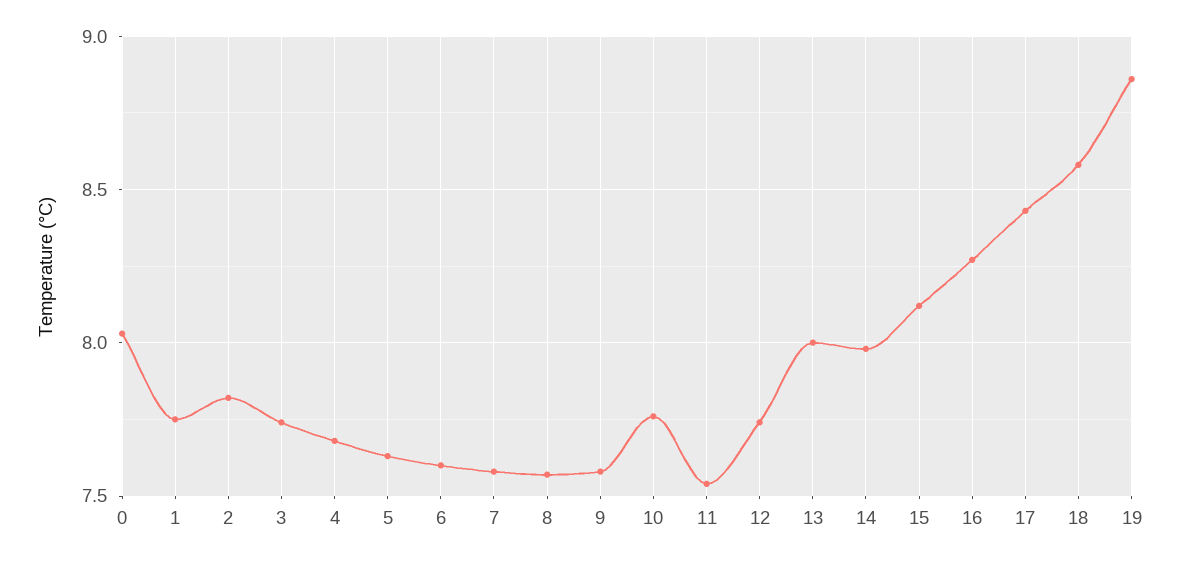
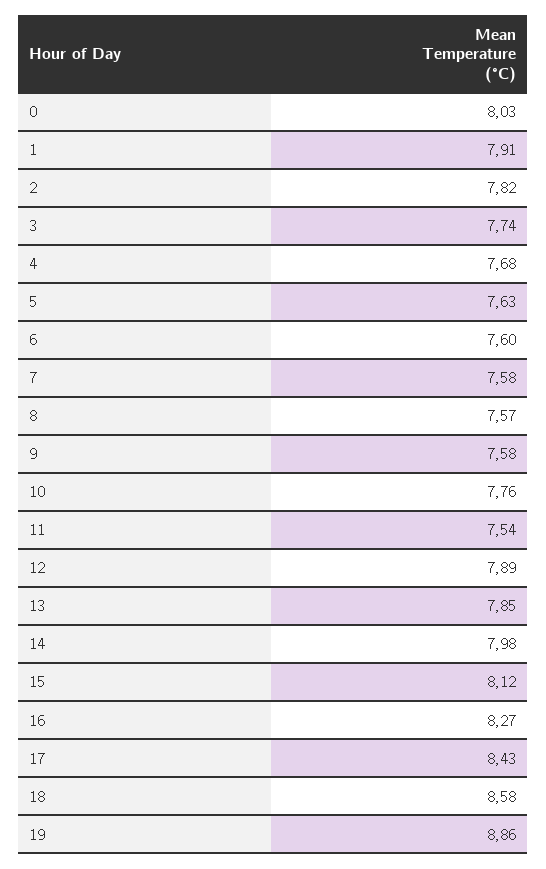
1: 7.75 -> 7.91
12: 7.75 -> 7.89
13: 8 -> 7.85

